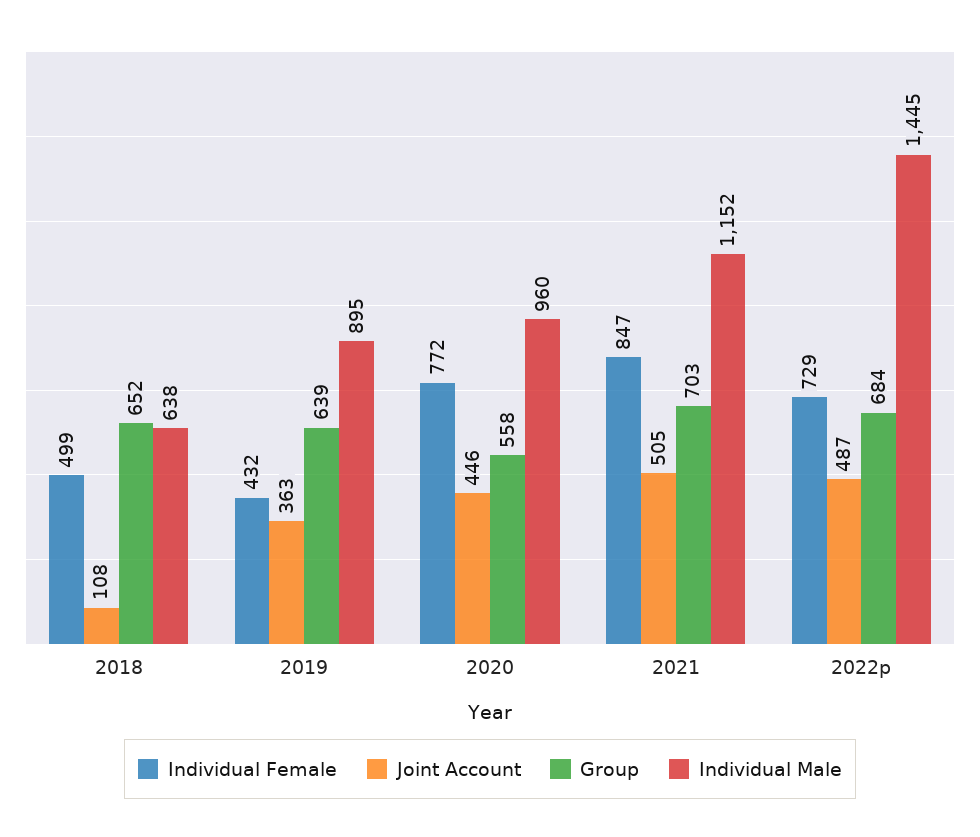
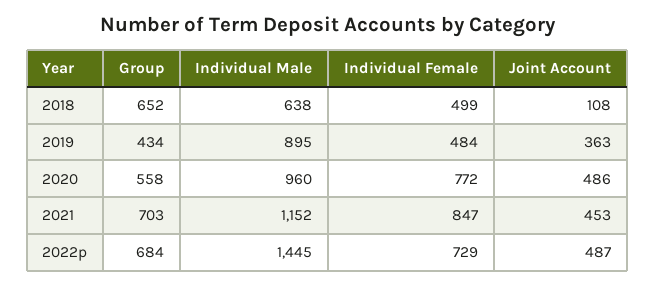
Individual Female, 2019: 432 -> 484
Group, 2019: 639 -> 434
Joint Account, 2020: 446 -> 486
Joint Account, 2021: 505 -> 453

